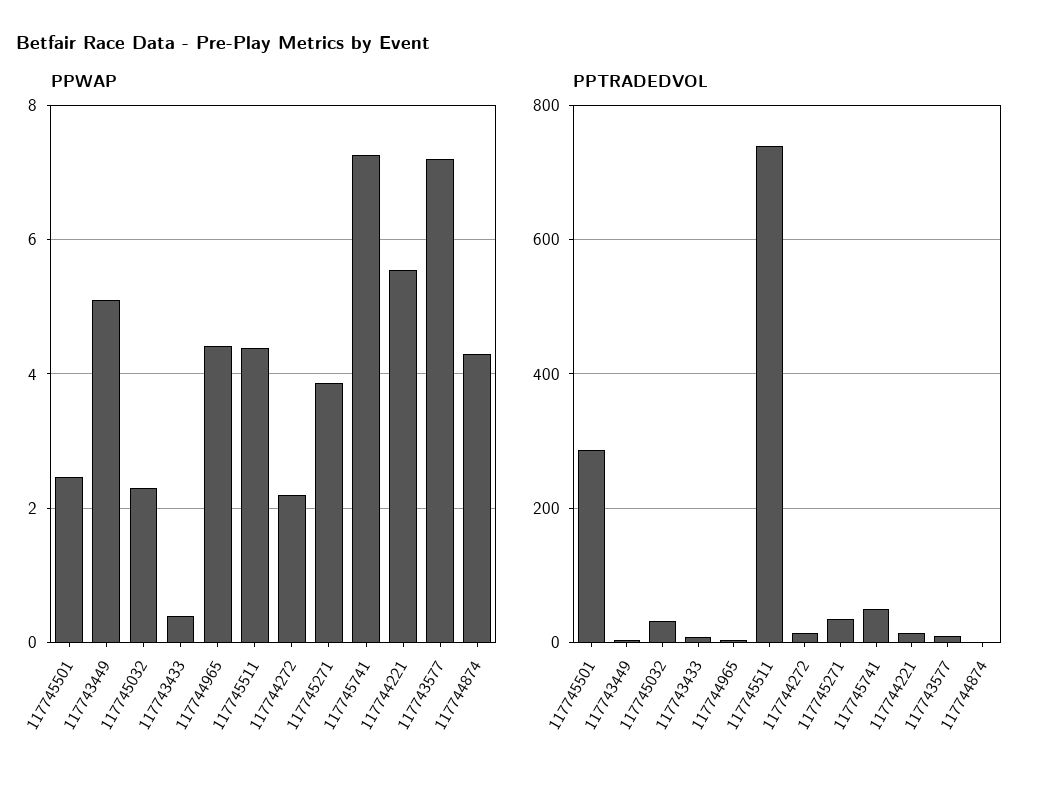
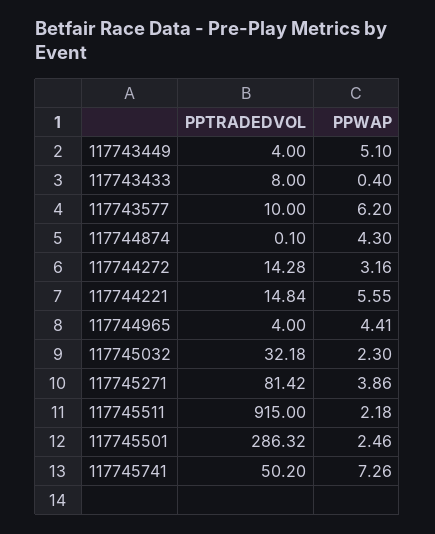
PPWAP, 117745511: 4.4 -> 2.18
PPWAP, 117744272: 2.2 -> 3.16
PPWAP, 117743577: 7.2 -> 6.2
PPTRADEDVOL, 117745511: 740 -> 915
PPTRADEDVOL, 117745271: 40 -> 81.42

